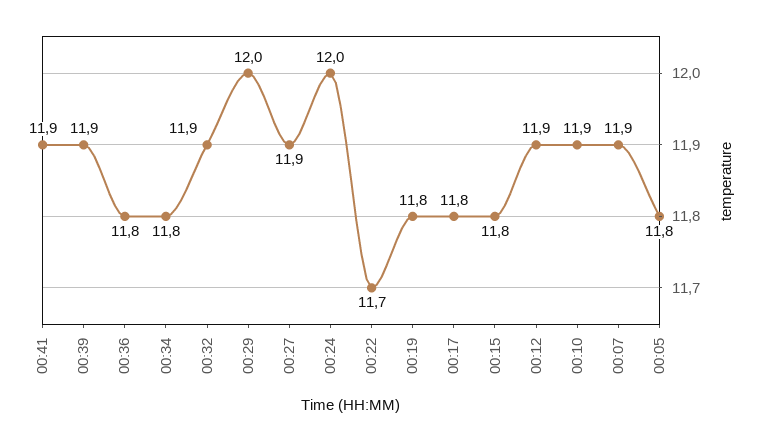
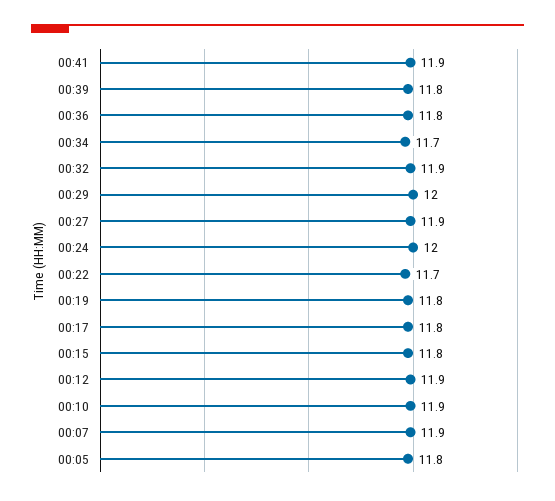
00:39: 11.9 -> 11.8
00:34: 11.8 -> 11.7

